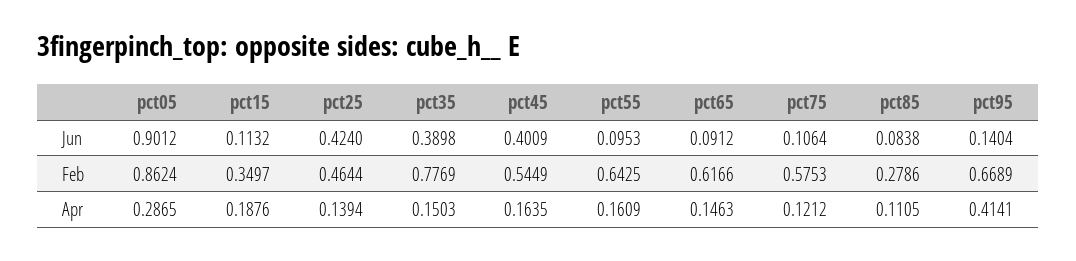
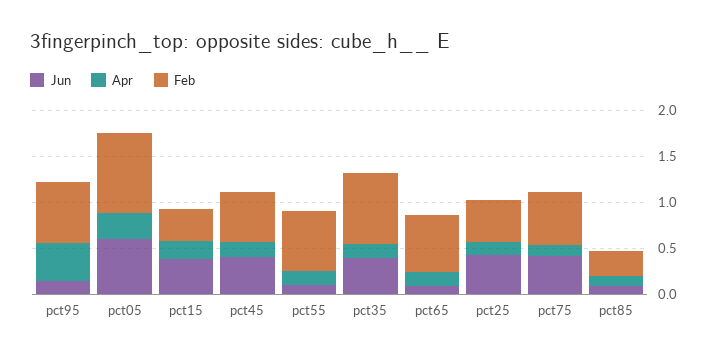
Jun, pct05: 0.9012 -> 0.6
Jun, pct15: 0.1132 -> 0.4
Jun, pct75: 0.1064 -> 0.4

